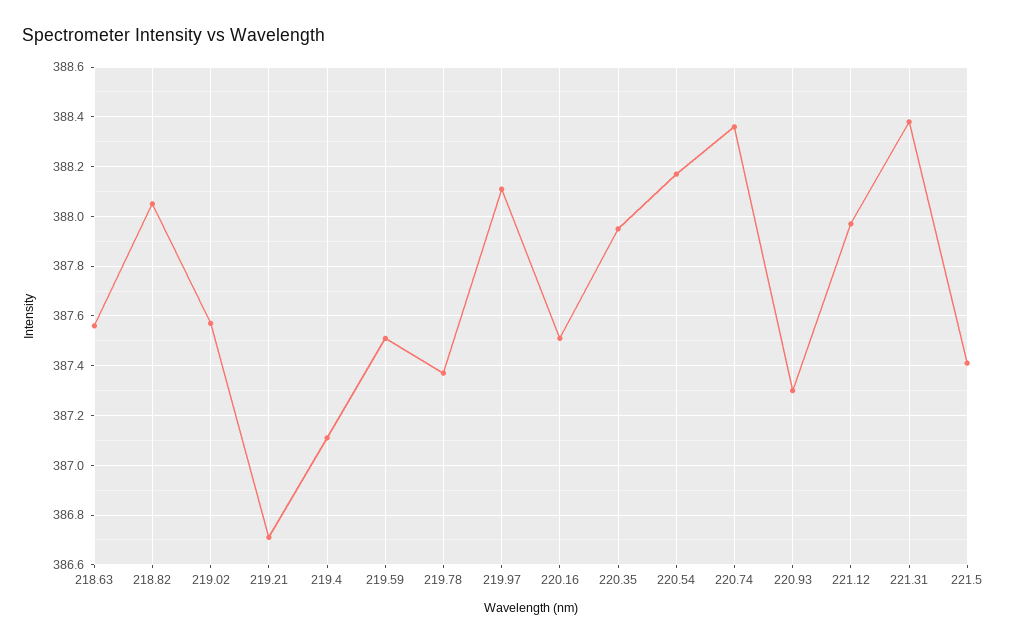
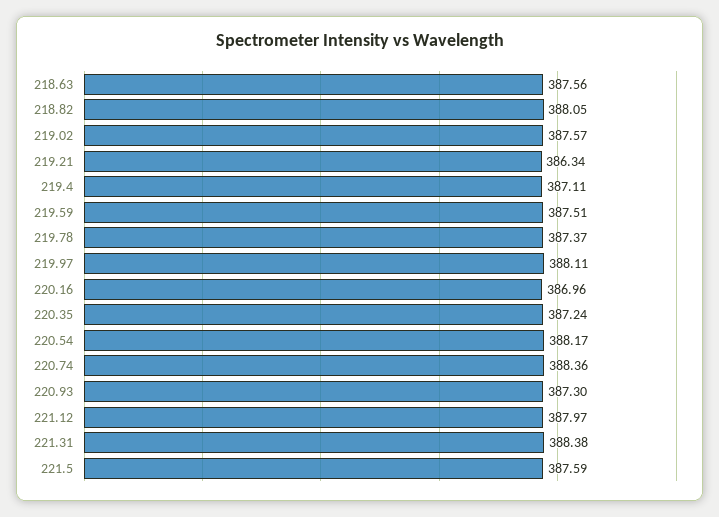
219.21: 386.7 -> 386.34
220.16: 387.5 -> 386.96
220.35: 387.95 -> 387.24
221.5: 387.4 -> 387.59

